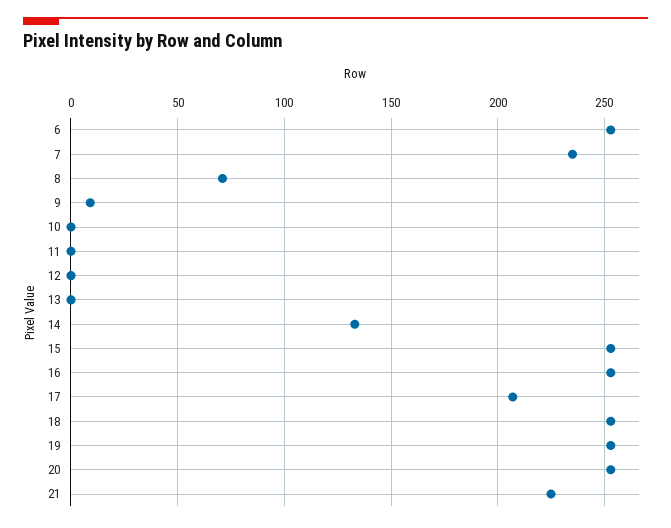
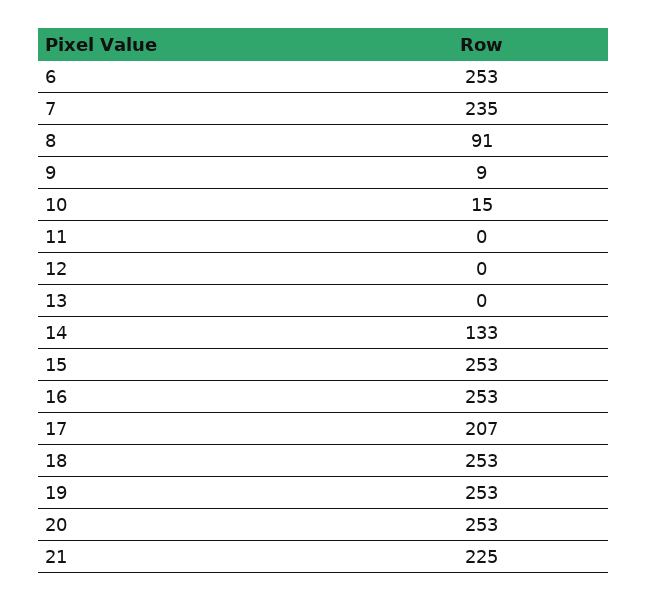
8: 70 -> 91
10: 0 -> 15

